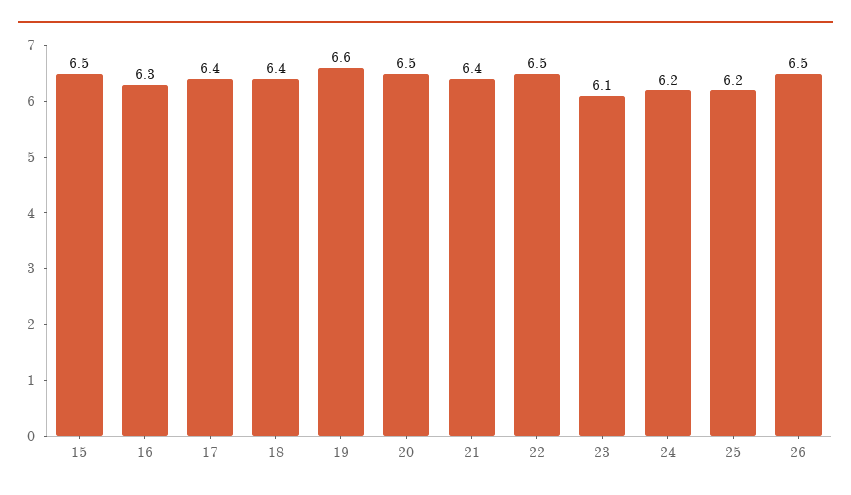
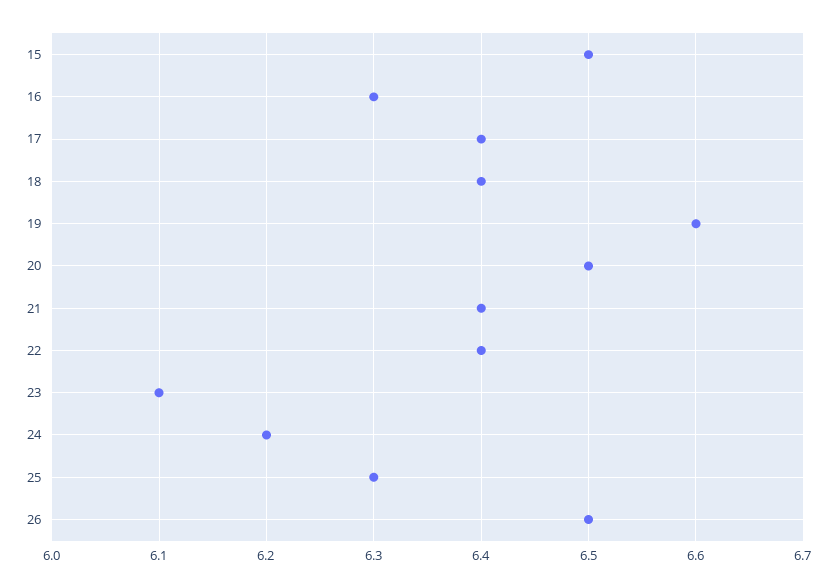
22: 6.5 -> 6.4
25: 6.2 -> 6.3

